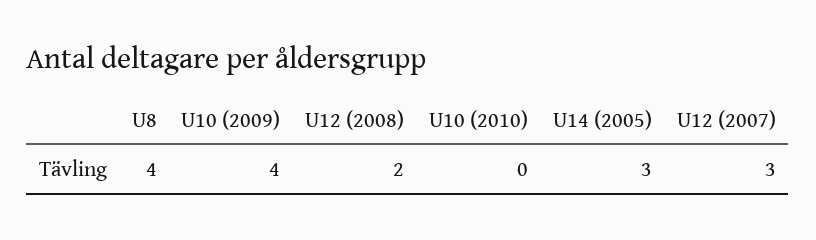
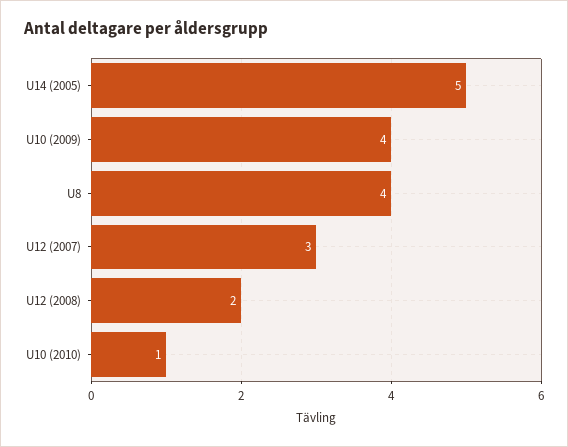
U10 (2010): 0 -> 1
U14 (2005): 3 -> 5

